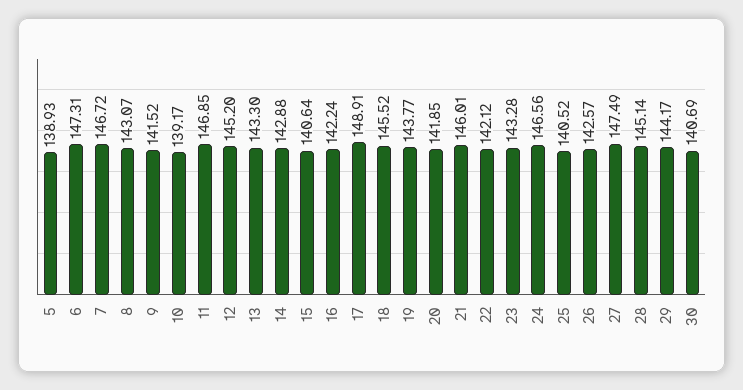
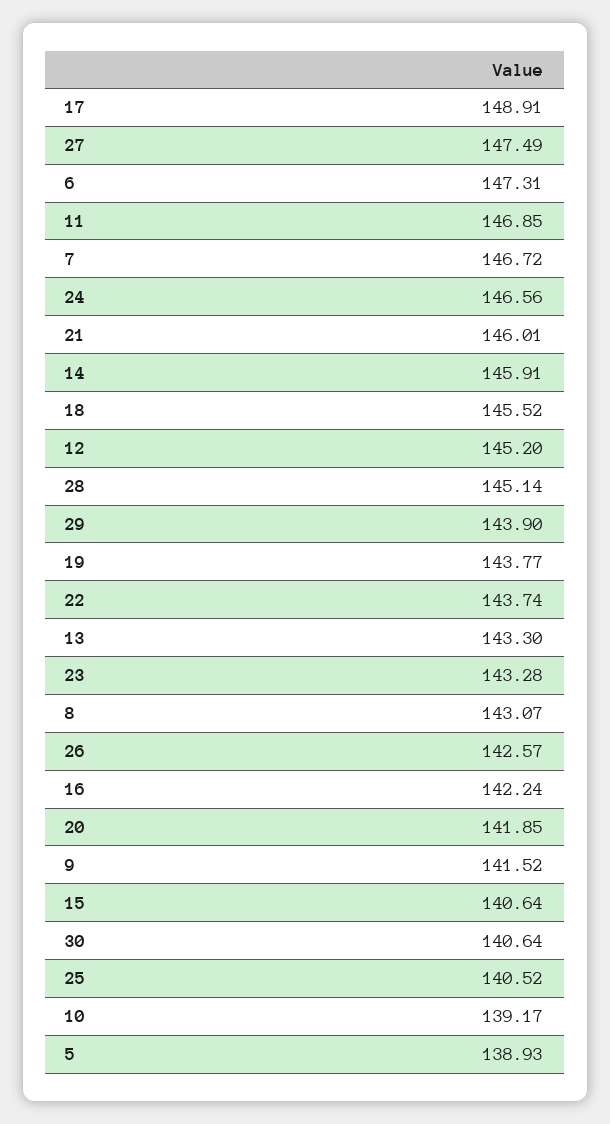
14: 142.88 -> 145.91
22: 142.12 -> 143.74
29: 144.17 -> 143.9
30: 140.69 -> 140.64

